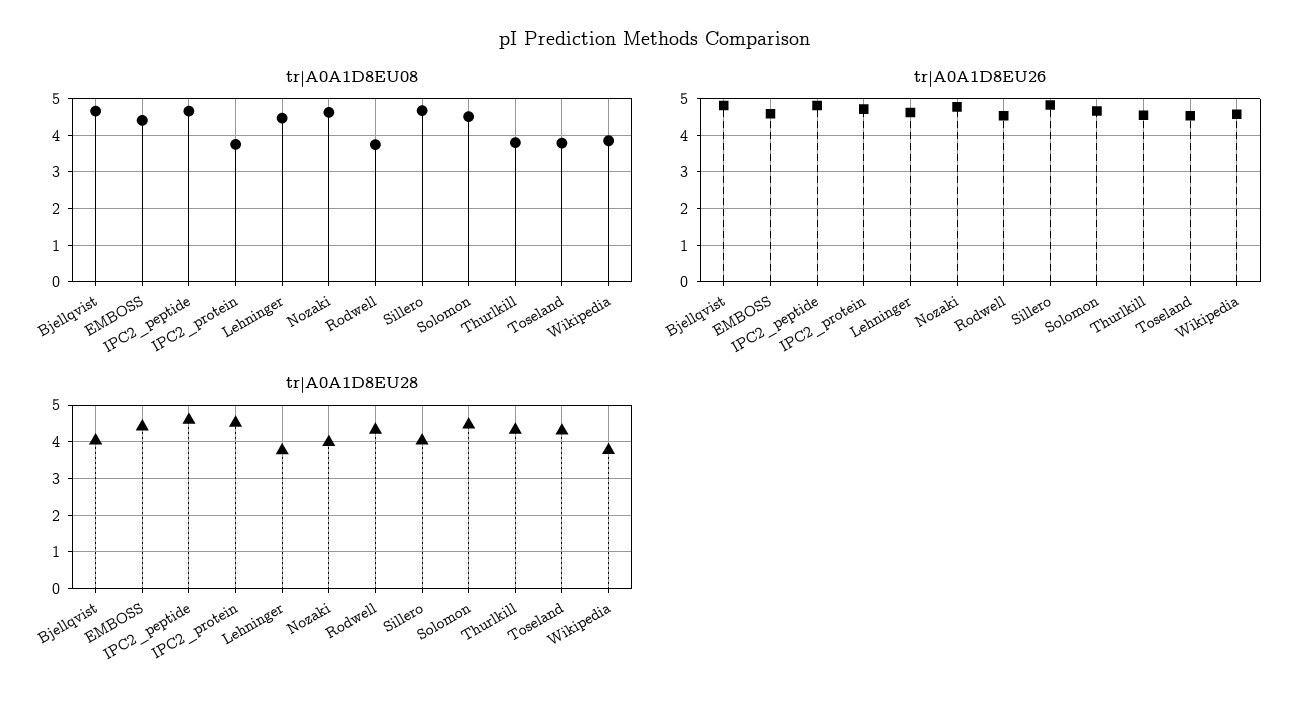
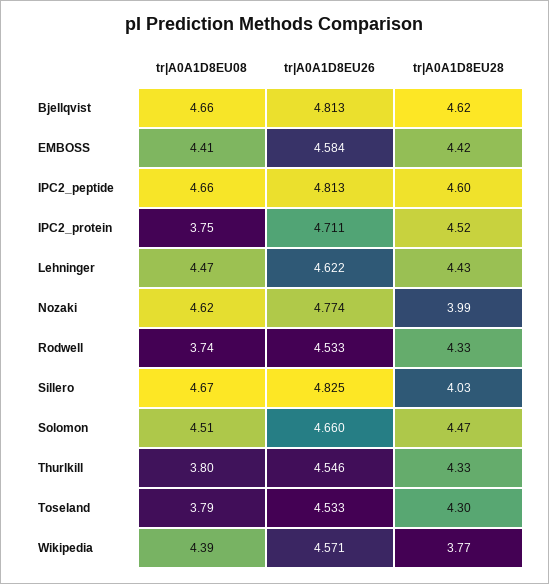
tr|A0A1D8EU08, Wikipedia: 3.8 -> 4.39
tr|A0A1D8EU28, Bjellqvist: 4 -> 4.62
tr|A0A1D8EU28, Lehninger: 3.8 -> 4.43

